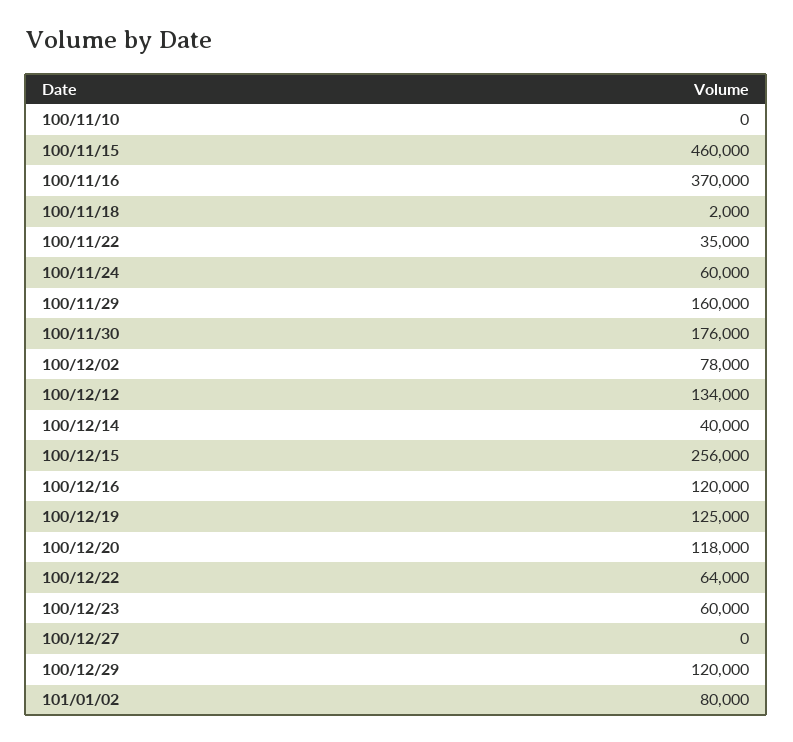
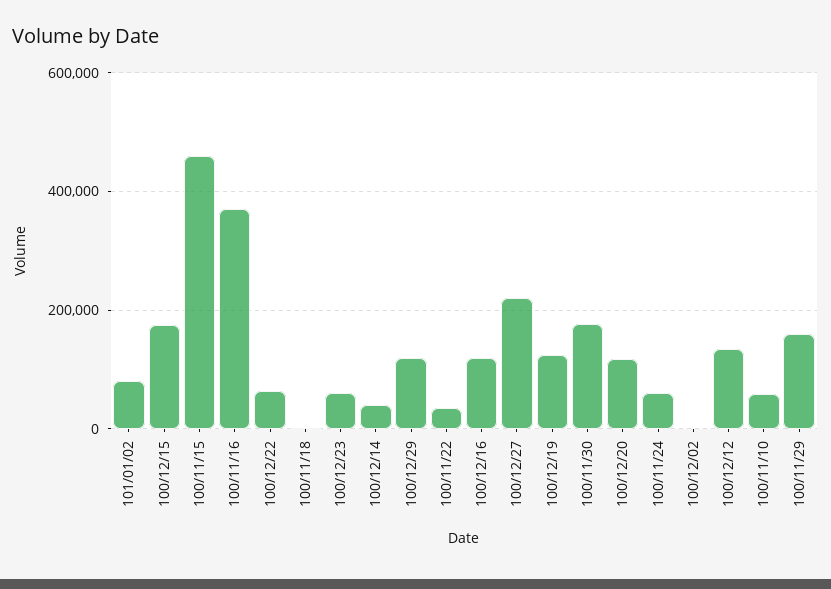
100/11/10: 0 -> 60000
100/12/02: 78000 -> 0
100/12/15: 256000 -> 180000
100/12/27: 0 -> 220000

